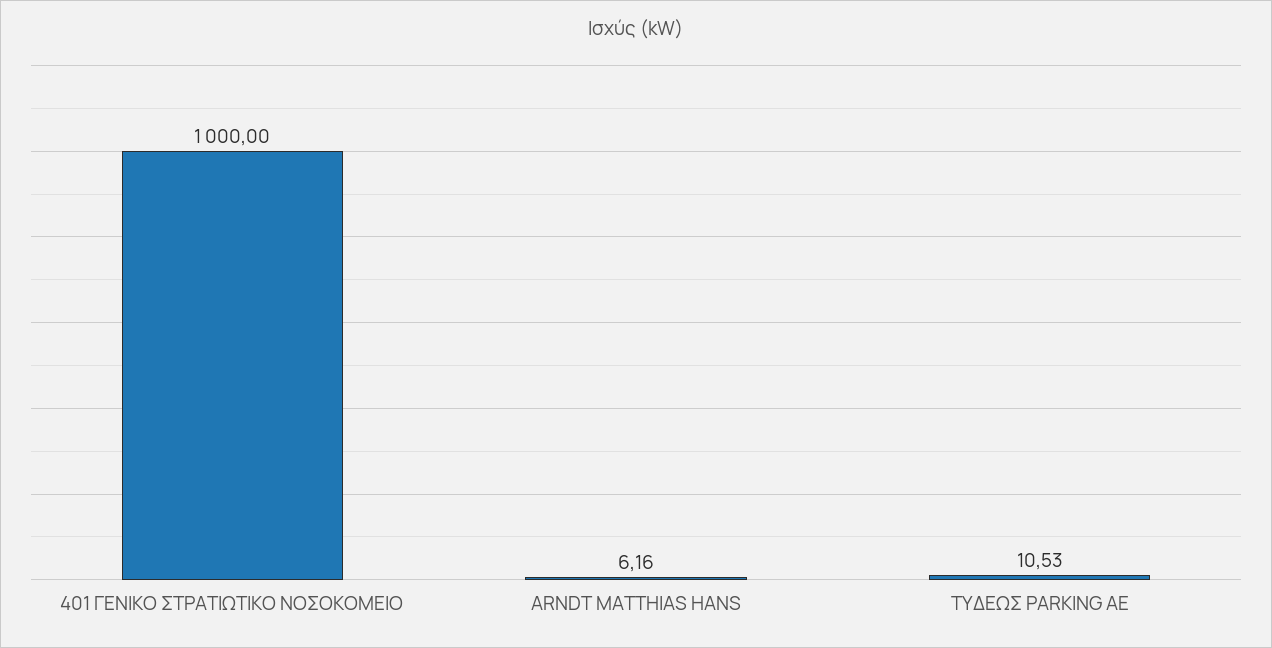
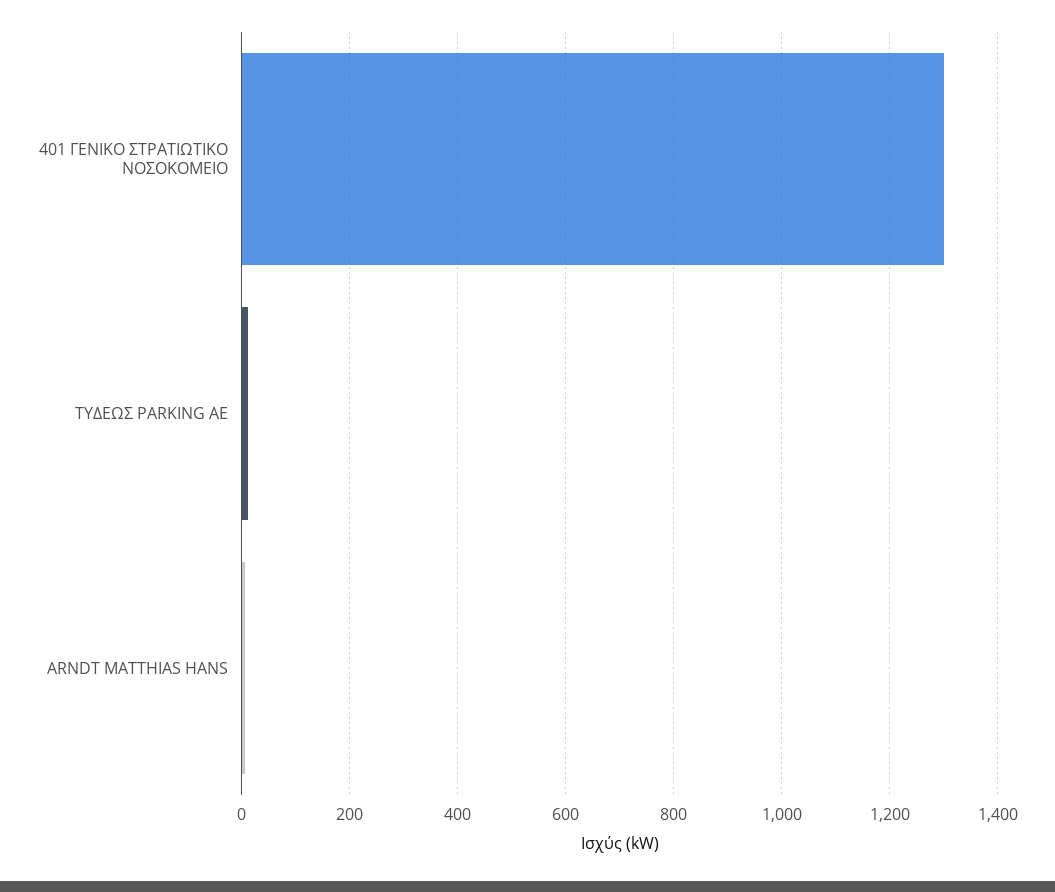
401 ΓΕΝΙΚΟ ΣΤΡΑΤΙΩΤΙΚΟ ΝΟΣΟΚΟΜΕΙΟ: 1000 -> 1300

